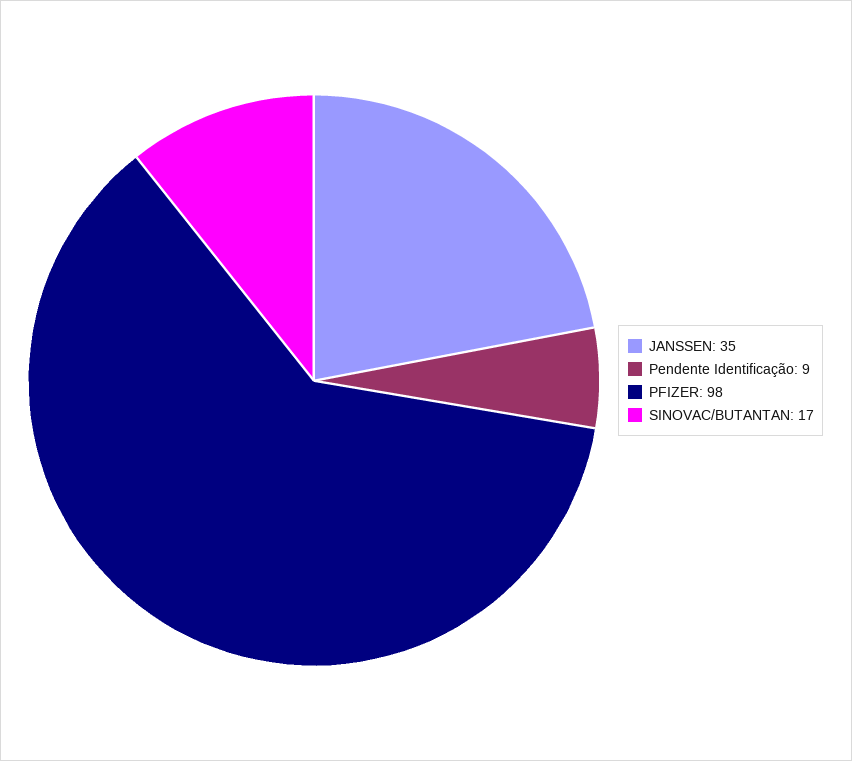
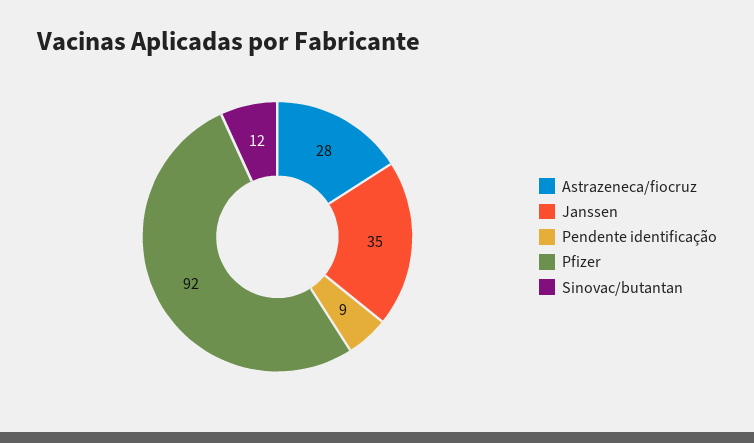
PFIZER: 98 -> 92
SINOVAC/BUTANTAN: 17 -> 12
Astrazeneca/fiocruz: none -> 28

